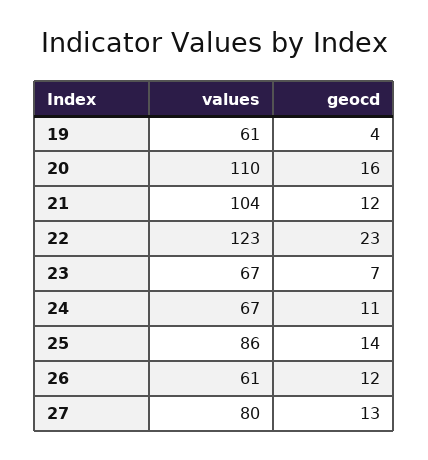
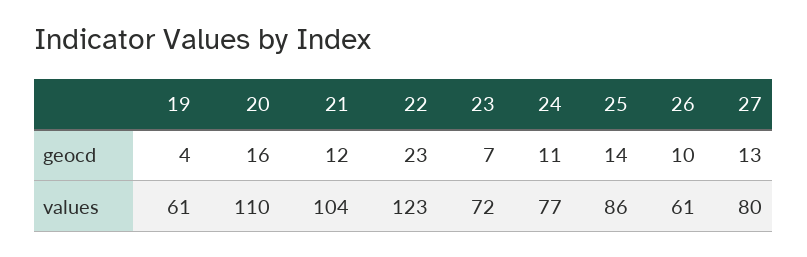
values, 23: 67 -> 72
values, 24: 67 -> 77
geocd, 26: 12 -> 10

